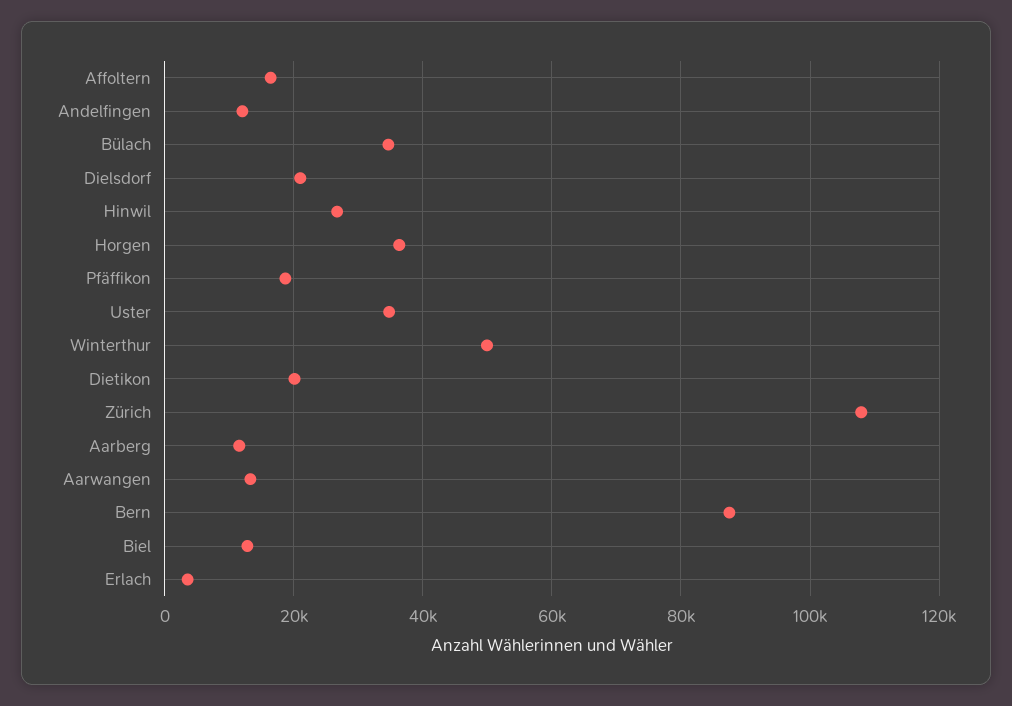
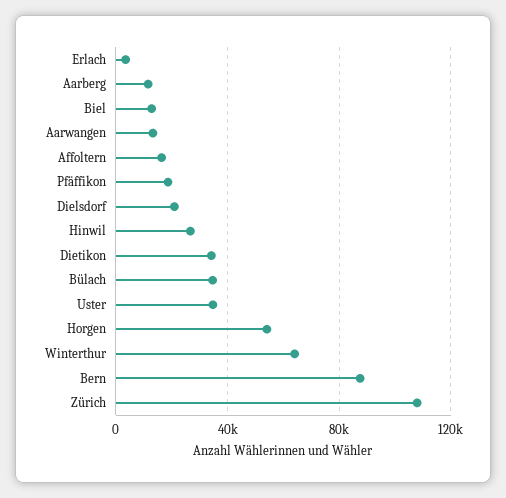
Andelfingen: 12000 -> none
Horgen: 36000 -> 55000
Winterthur: 50000 -> 65000
Dietikon: 20000 -> 35000

